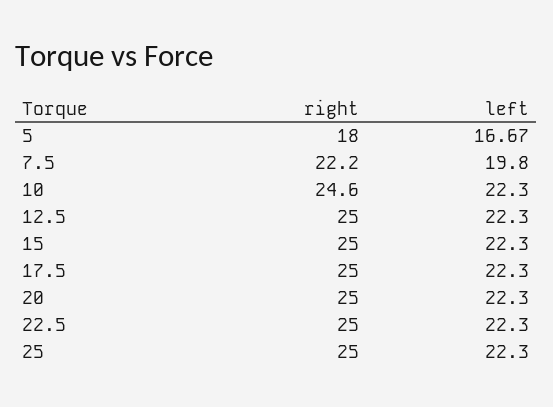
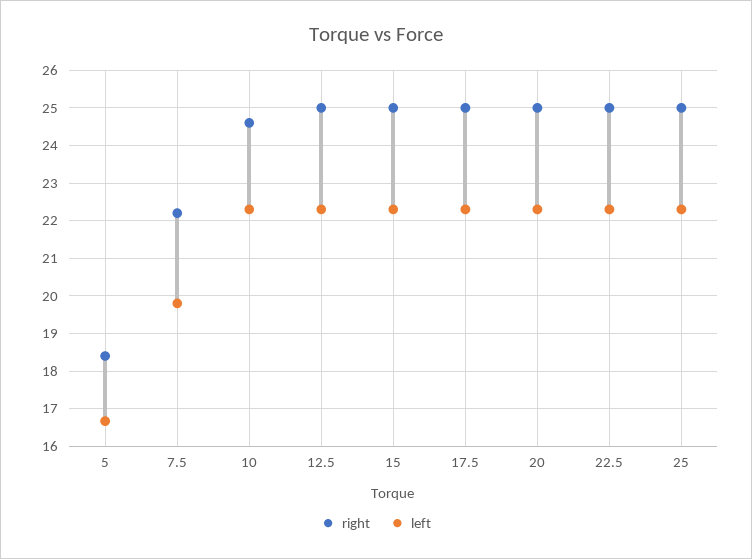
right, 5: 18 -> 18.4

